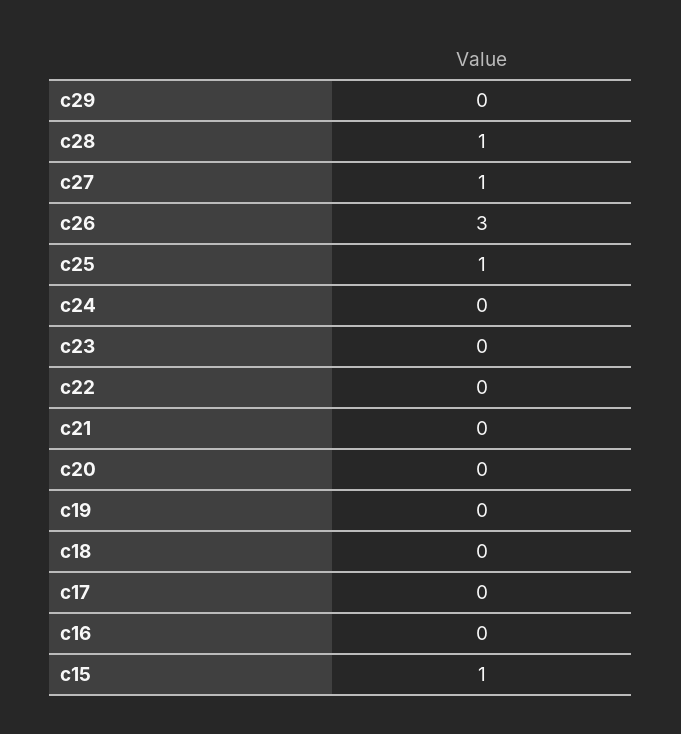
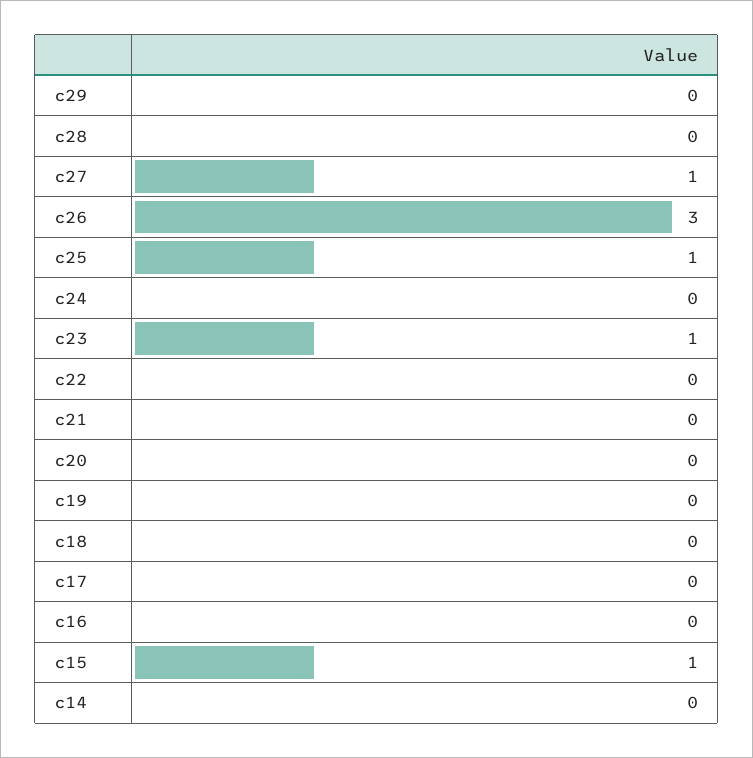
c28: 1 -> 0
c23: 0 -> 1
c14: none -> 0

